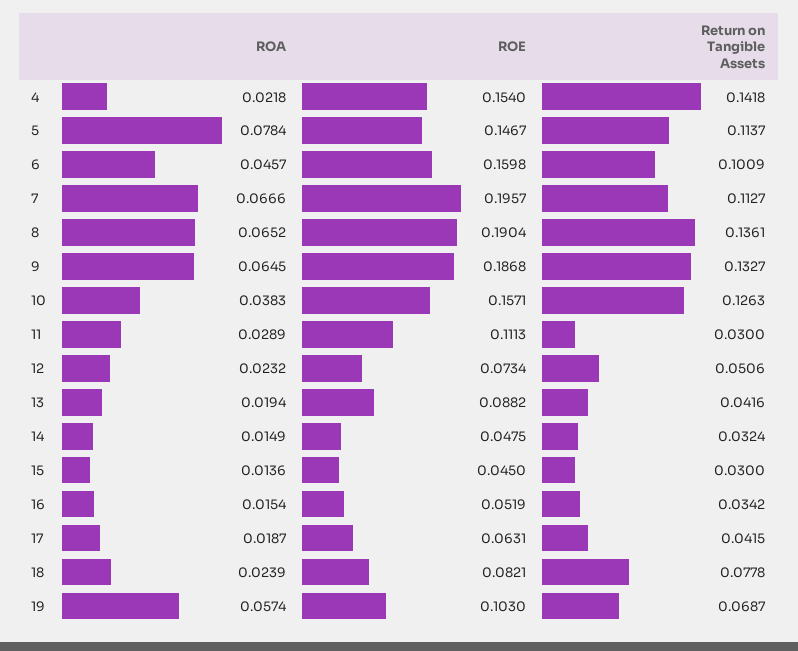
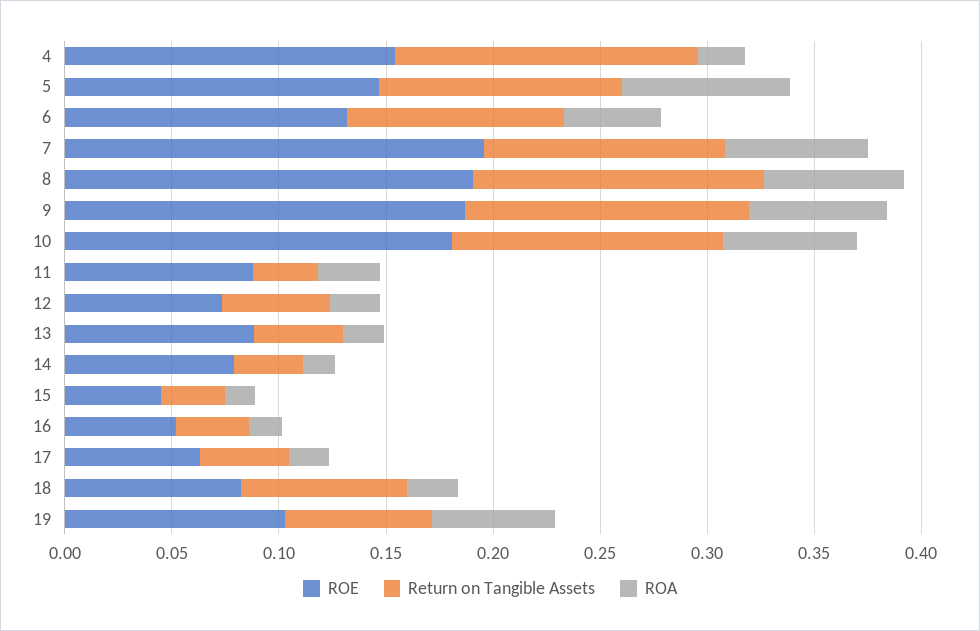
ROE, 6: 0.1598 -> 0.13
ROA, 10: 0.0383 -> 0.06
ROE, 10: 0.1571 -> 0.18
ROE, 11: 0.1113 -> 0.09
ROE, 14: 0.0475 -> 0.08

